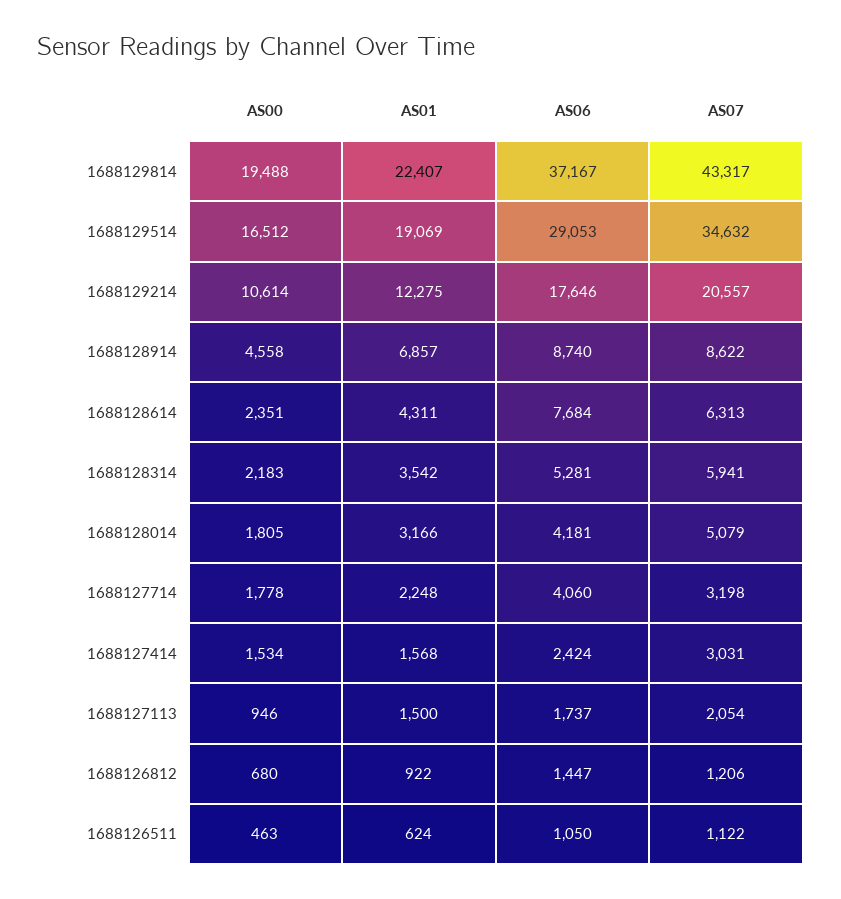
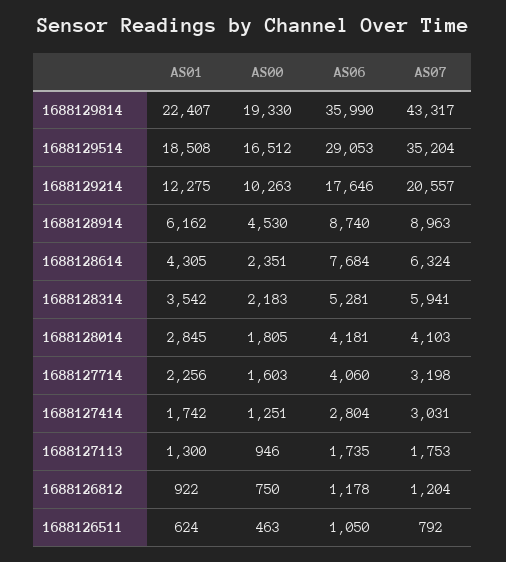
AS00, 1688129814: 19488 -> 19330
AS06, 1688129814: 37167 -> 35990
AS01, 1688129514: 19069 -> 18508
AS07, 1688129514: 34632 -> 35204
AS00, 1688129214: 10614 -> 10263
AS00, 1688128914: 4558 -> 4530
AS01, 1688128914: 6857 -> 6162
AS07, 1688128914: 8622 -> 8963
AS01, 1688128614: 4311 -> 4305
AS07, 1688128614: 6313 -> 6324
AS01, 1688128014: 3166 -> 2845
AS07, 1688128014: 5079 -> 4103
AS00, 1688127714: 1778 -> 1603
AS01, 1688127714: 2248 -> 2256
AS00, 1688127414: 1534 -> 1251
AS01, 1688127414: 1568 -> 1742
AS06, 1688127414: 2424 -> 2804
AS01, 1688127113: 1500 -> 1300
AS06, 1688127113: 1737 -> 1735
AS07, 1688127113: 2054 -> 1753
AS00, 1688126812: 680 -> 750
AS06, 1688126812: 1447 -> 1178
AS07, 1688126812: 1206 -> 1204
AS07, 1688126511: 1122 -> 792

